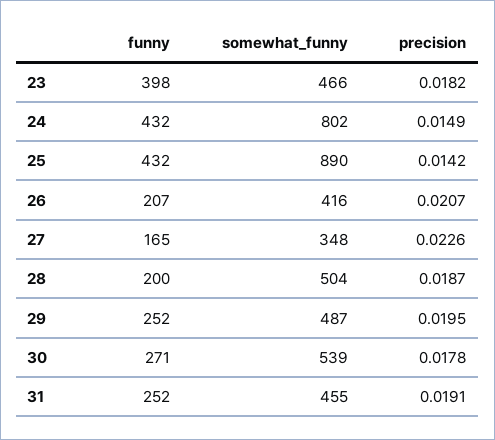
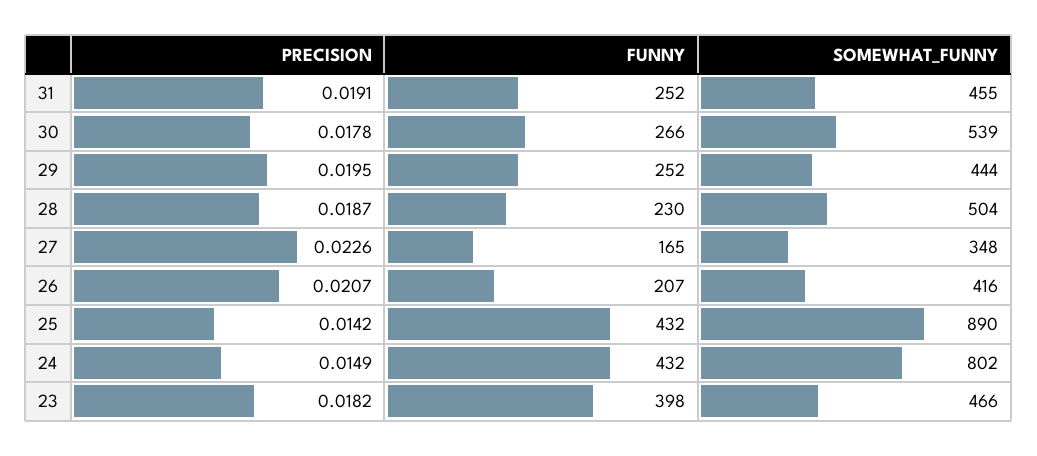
funny, 28: 200 -> 230
somewhat_funny, 29: 487 -> 444
funny, 30: 271 -> 266

